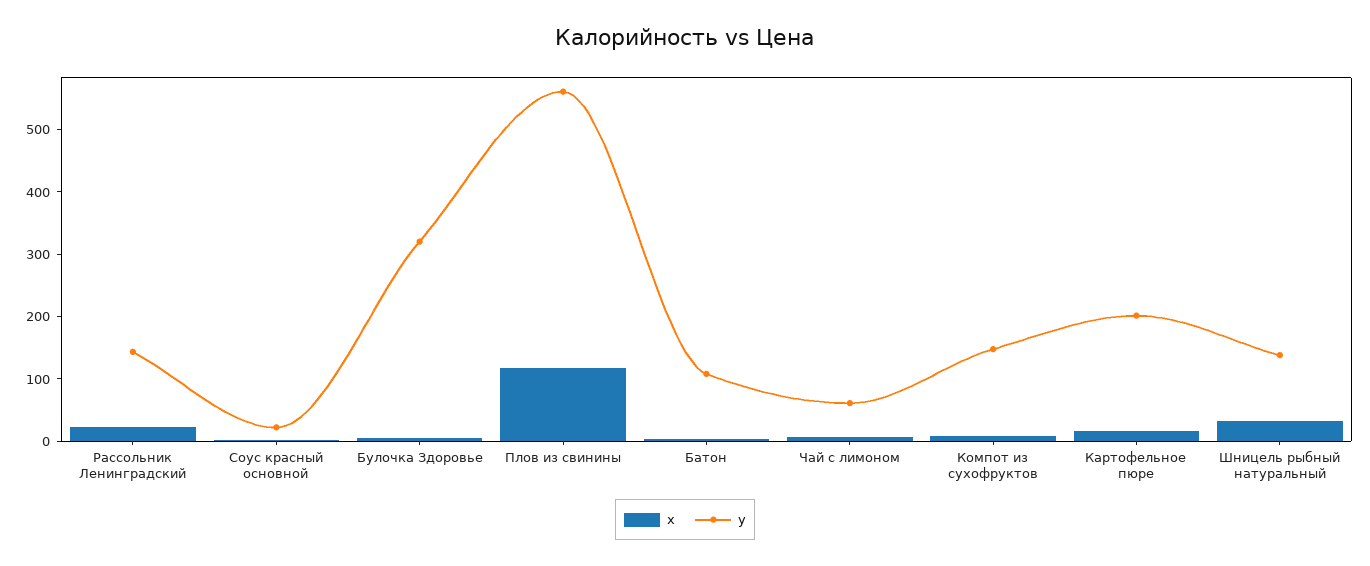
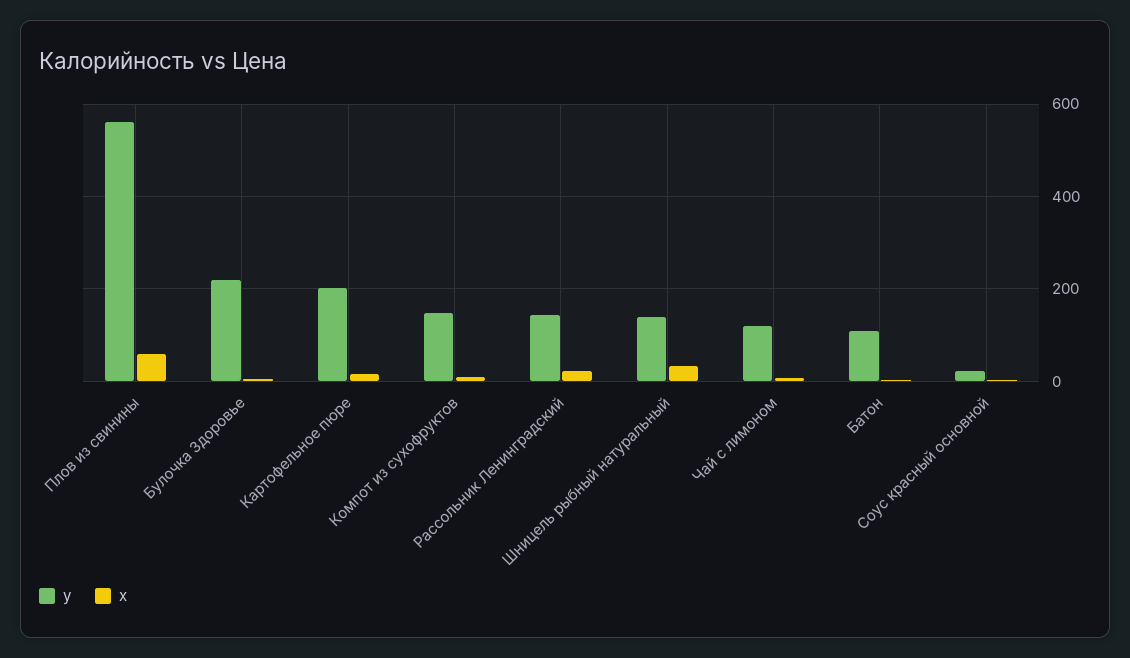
y, Булочка Здоровье: 320 -> 220
x, Плов из свинины: 120 -> 60
y, Чай с лимоном: 60 -> 120

